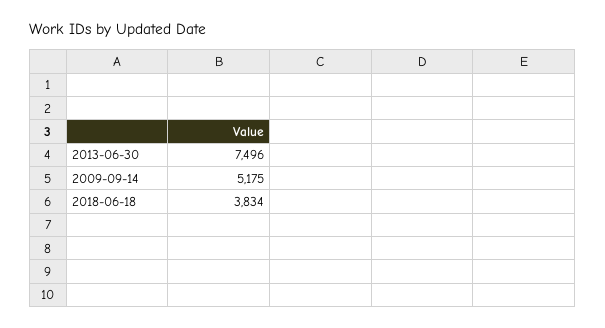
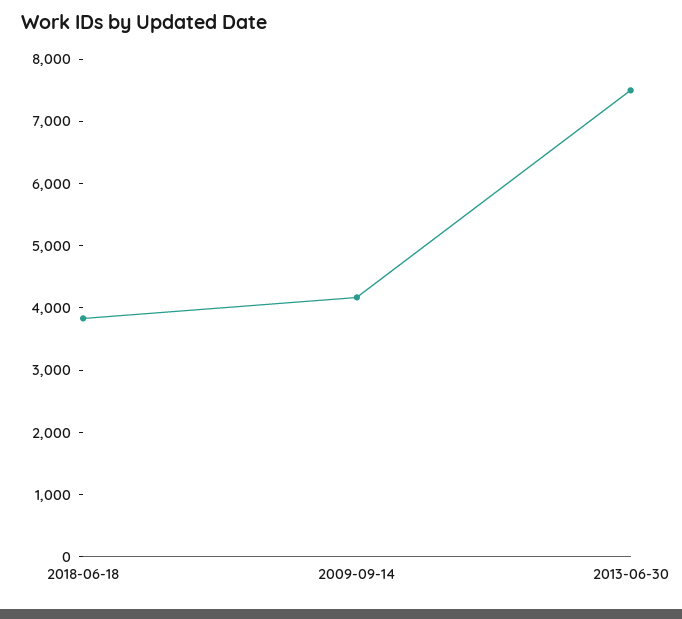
2009-09-14: 5175 -> 4200

